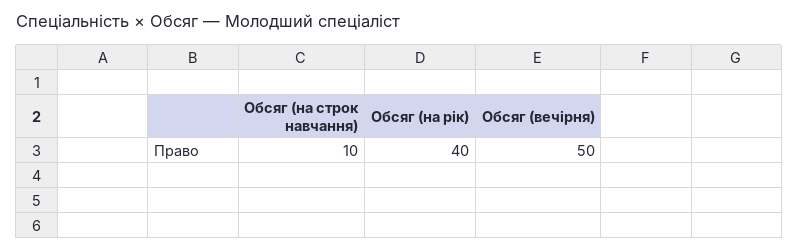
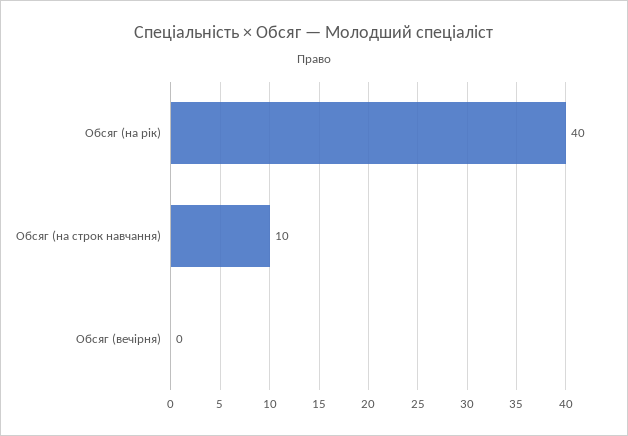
Обсяг (вечірня): 50 -> 0

